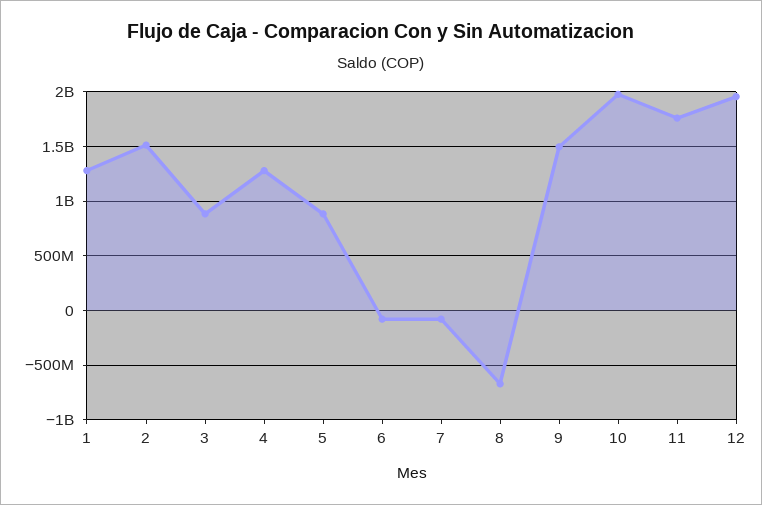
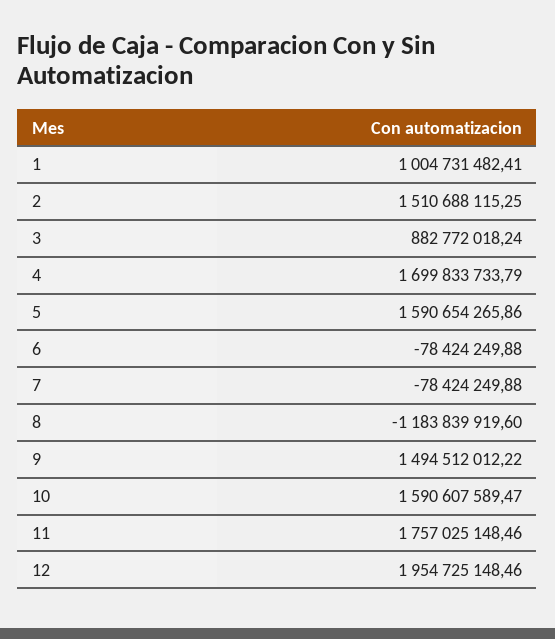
1: 1300000000 -> 1004731482.41
4: 1300000000 -> 1699833733.79
5: 900000000 -> 1590654265.86
8: -700000000 -> -1183839919.6
10: 2000000000 -> 1590607589.47

